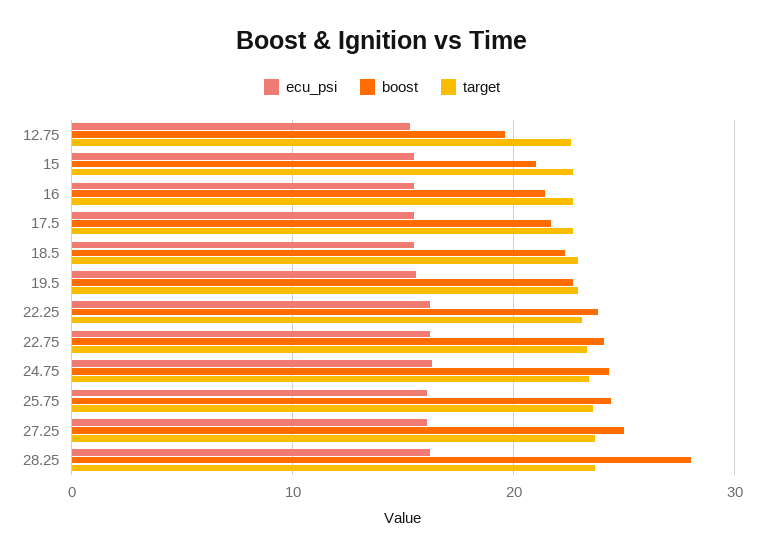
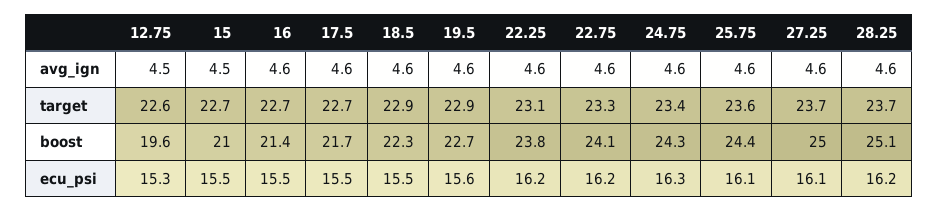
boost, 28.25: 28 -> 25.1
avg_ign, 12.75: none -> 4.5
avg_ign, 15: none -> 4.5
avg_ign, 16: none -> 4.6
avg_ign, 17.5: none -> 4.6
avg_ign, 18.5: none -> 4.6
avg_ign, 19.5: none -> 4.6
avg_ign, 22.25: none -> 4.6
avg_ign, 22.75: none -> 4.6
avg_ign, 24.75: none -> 4.6
avg_ign, 25.75: none -> 4.6
avg_ign, 27.25: none -> 4.6
avg_ign, 28.25: none -> 4.6

